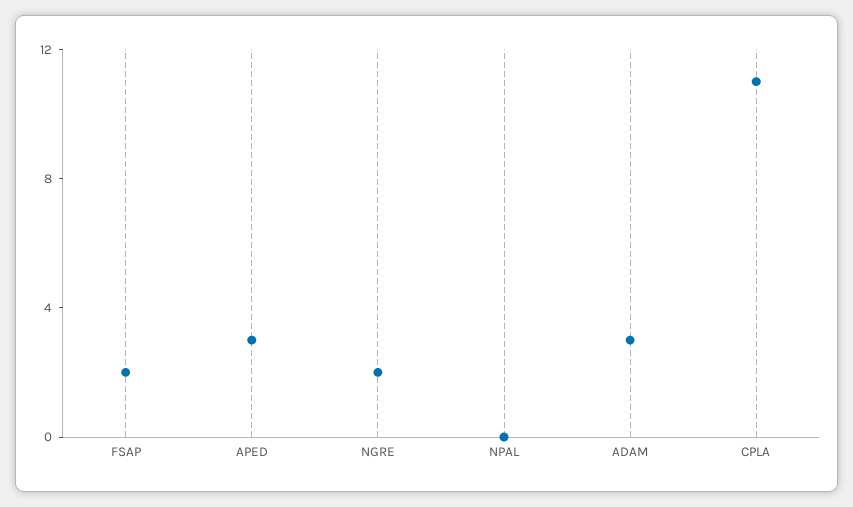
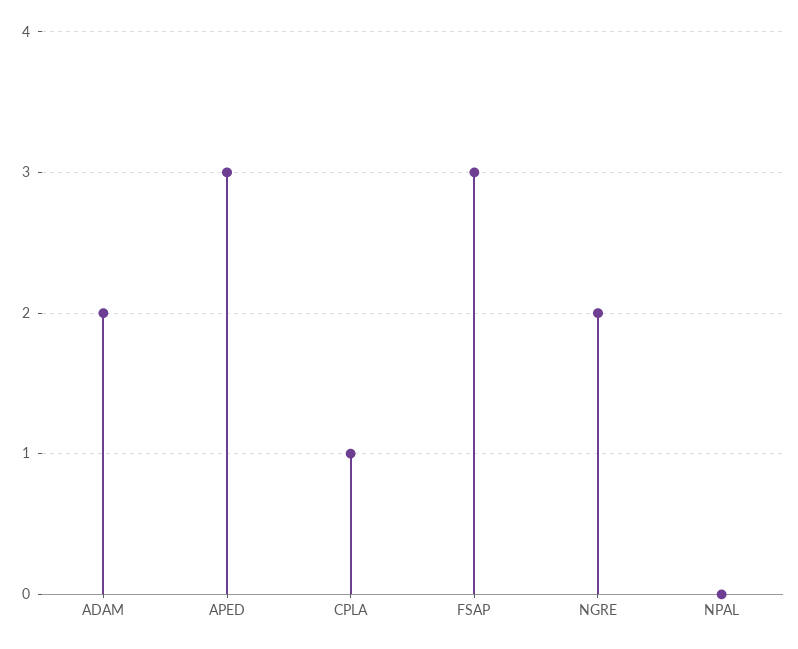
FSAP: 2 -> 3
ADAM: 3 -> 2
CPLA: 11 -> 1

